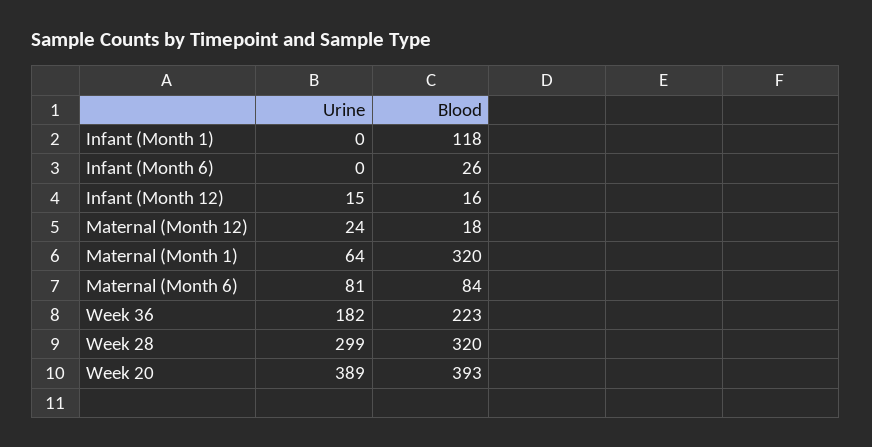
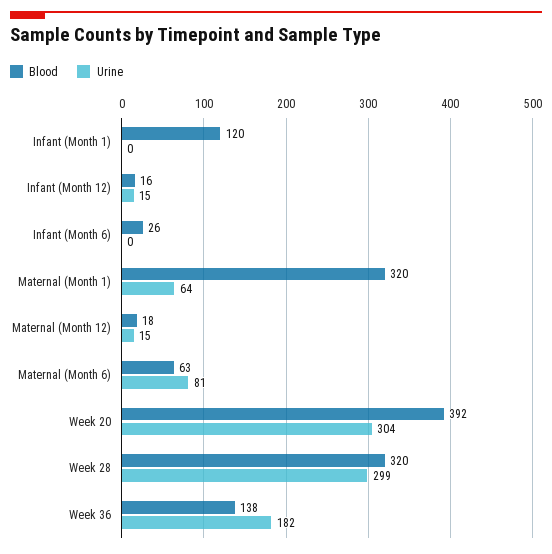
Blood, Infant (Month 1): 118 -> 120
Urine, Maternal (Month 12): 24 -> 15
Blood, Maternal (Month 6): 84 -> 63
Blood, Week 36: 223 -> 138
Urine, Week 20: 389 -> 304
Blood, Week 20: 393 -> 392

